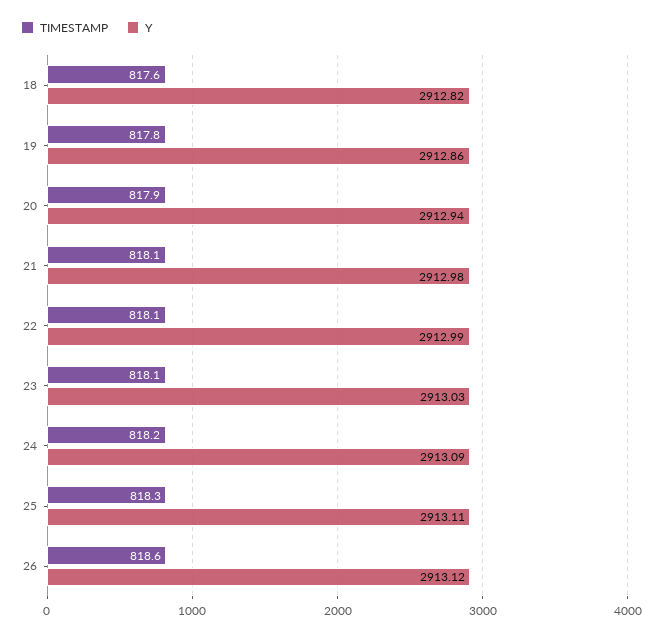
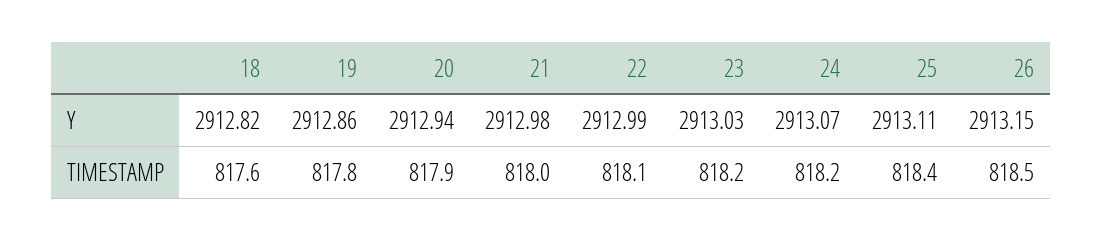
TIMESTAMP, 21: 818.1 -> 818
TIMESTAMP, 23: 818.1 -> 818.2
Y, 24: 2913.09 -> 2913.07
TIMESTAMP, 25: 818.3 -> 818.4
TIMESTAMP, 26: 818.6 -> 818.5
Y, 26: 2913.12 -> 2913.15

